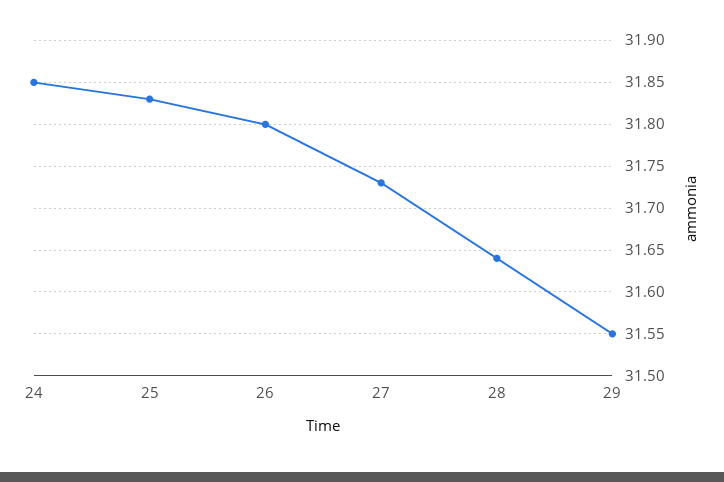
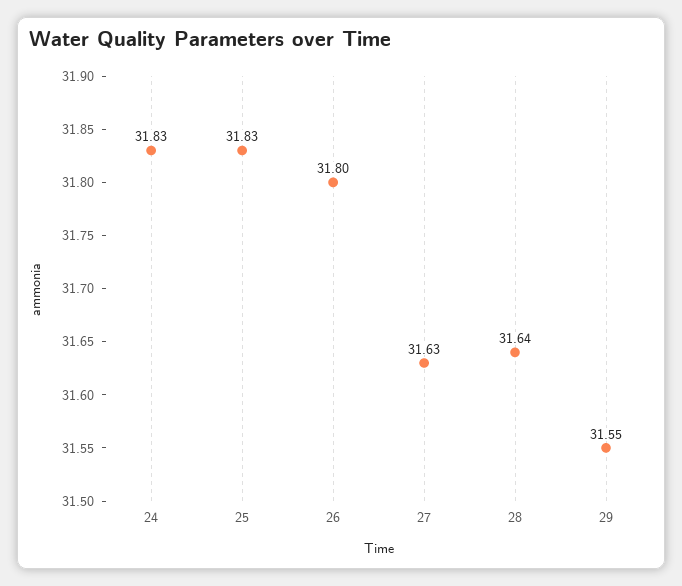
24: 31.85 -> 31.83
27: 31.73 -> 31.63

